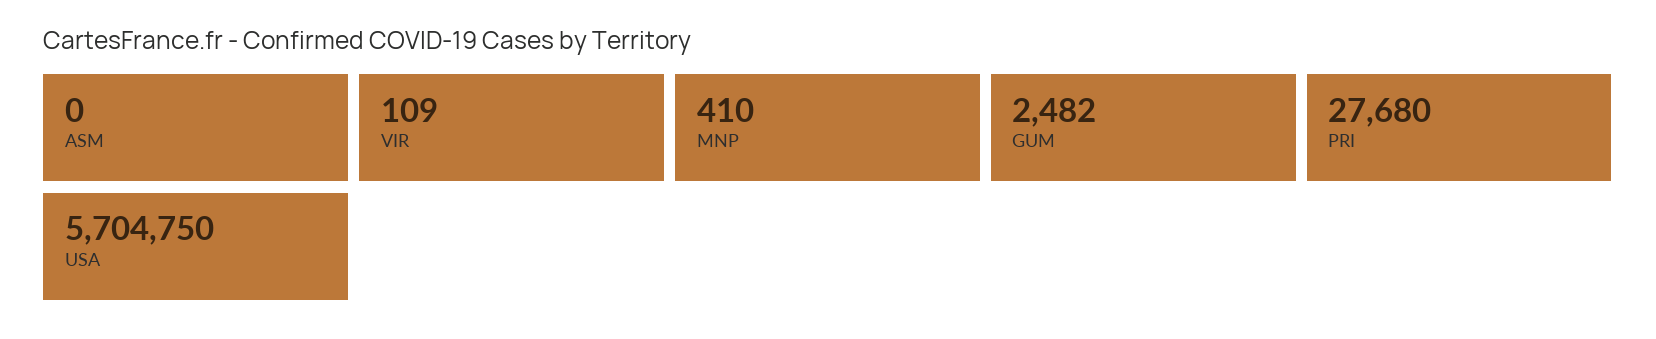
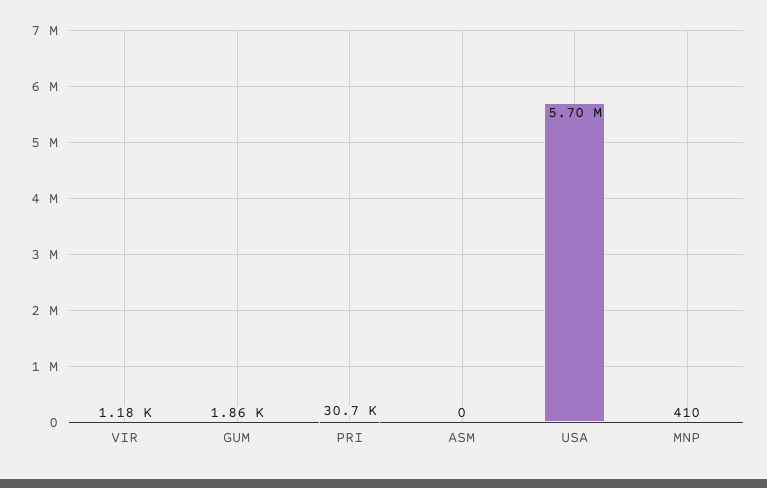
VIR: 109 -> 1180
GUM: 2482 -> 1860
PRI: 27680 -> 30700

